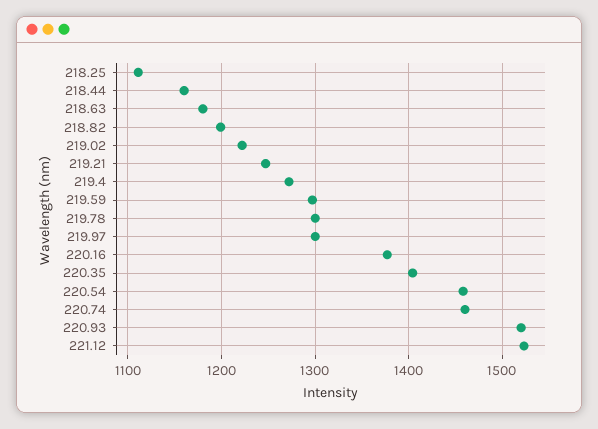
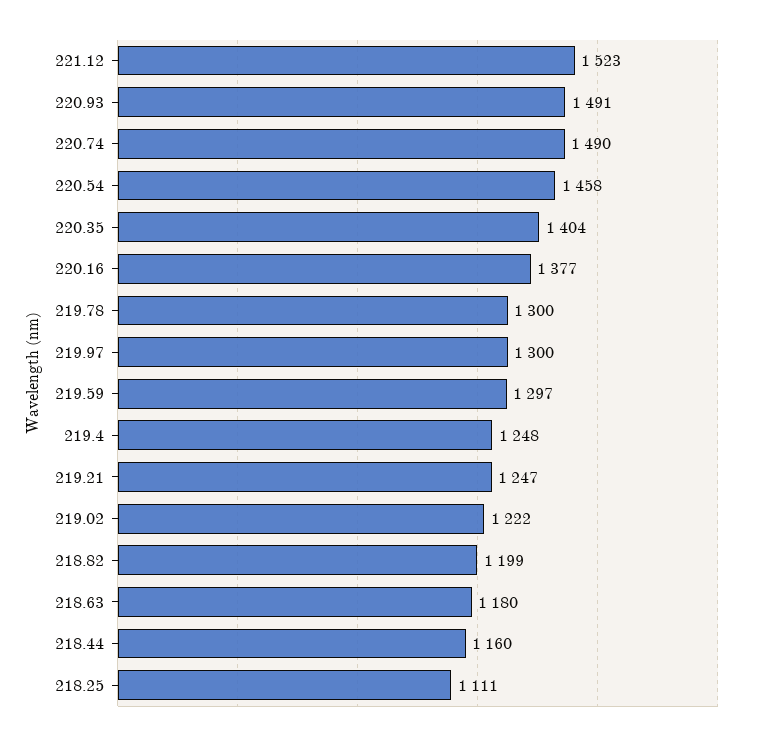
219.4: 1270 -> 1248
220.74: 1460 -> 1490
220.93: 1520 -> 1491

